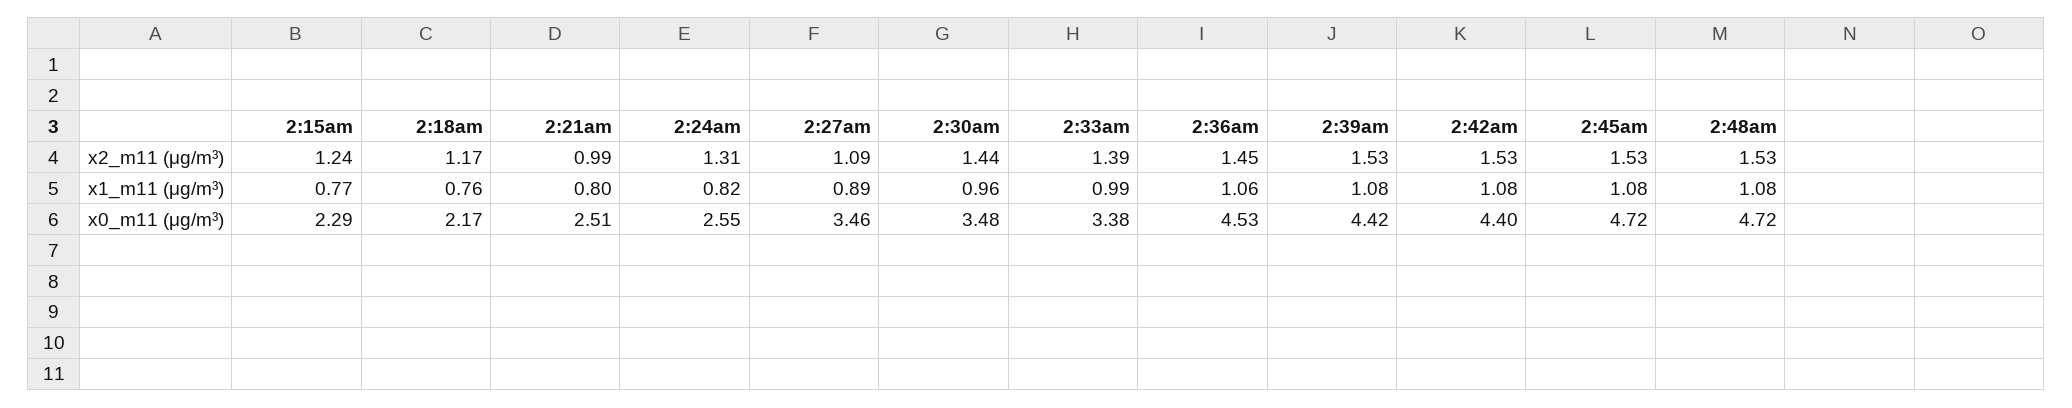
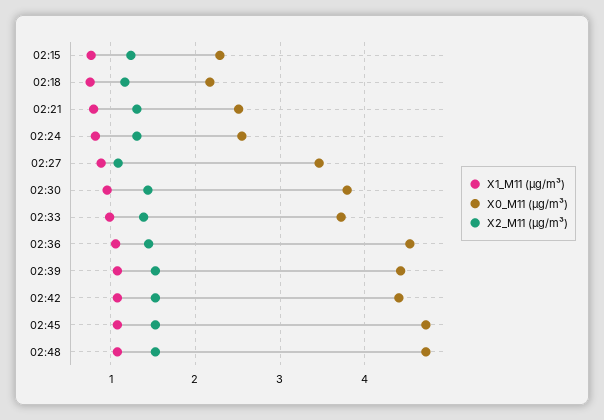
x2_m11 (μg/m³), 2:21am: 0.99 -> 1.3
x0_m11 (μg/m³), 2:30am: 3.48 -> 3.8
x0_m11 (μg/m³), 2:33am: 3.38 -> 3.7

